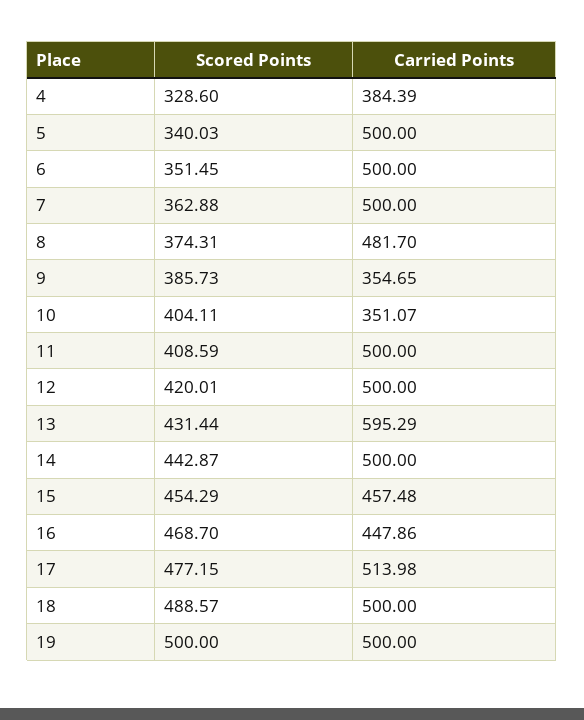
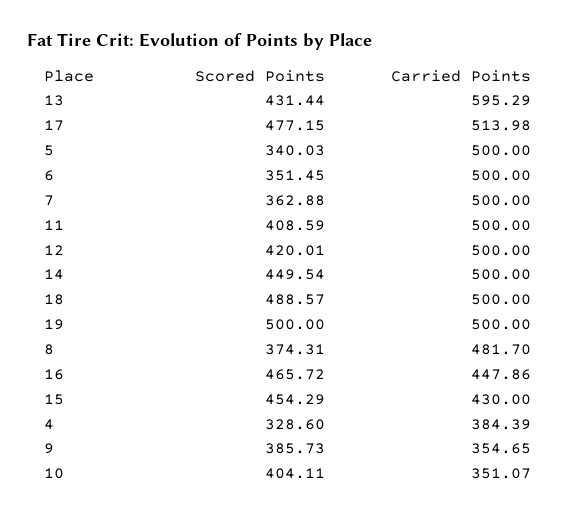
Scored Points, 14: 442.87 -> 449.54
Carried Points, 15: 457.48 -> 430
Scored Points, 16: 468.7 -> 465.72

